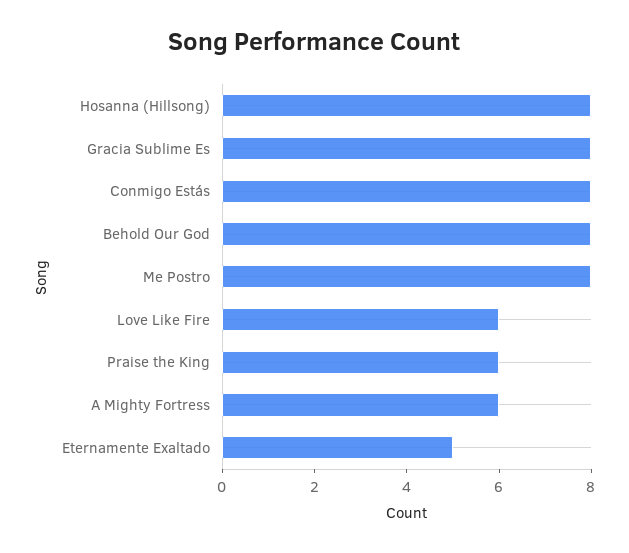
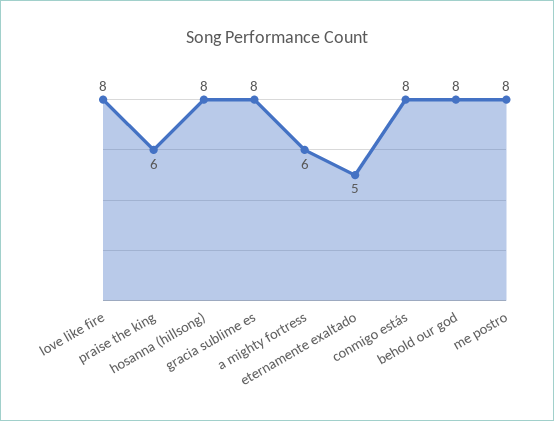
Love Like Fire: 6 -> 8

